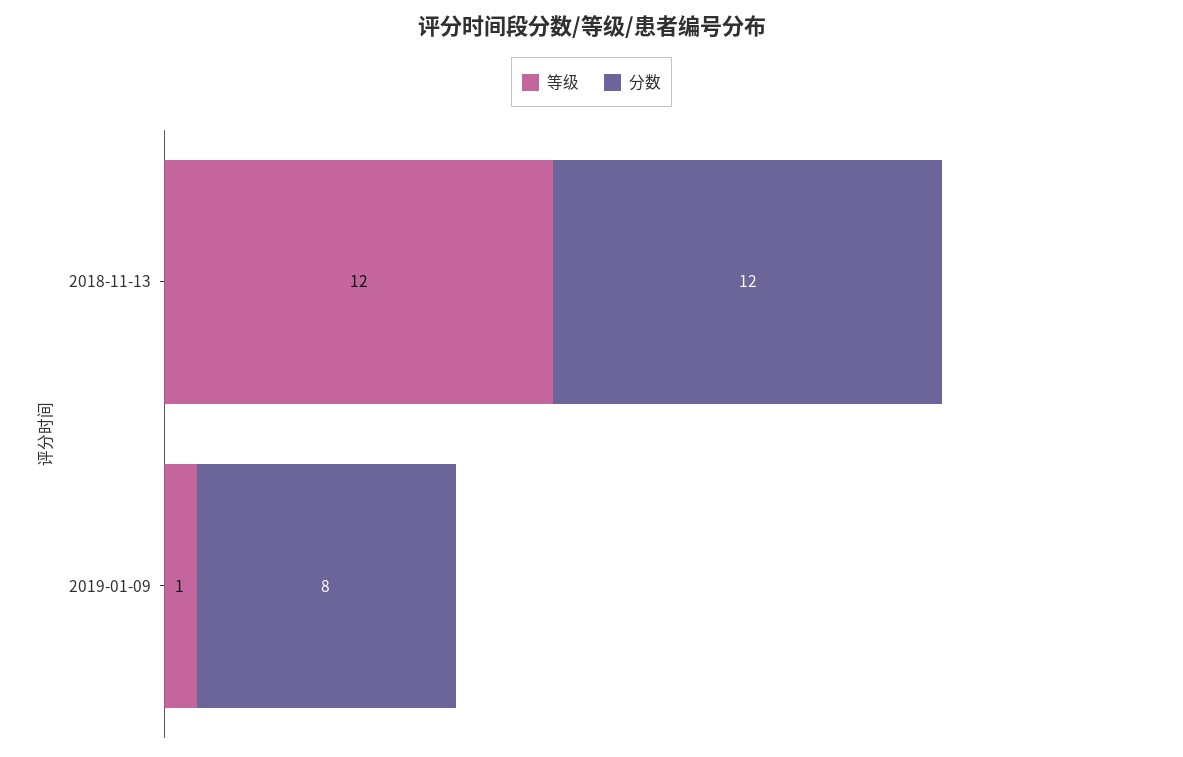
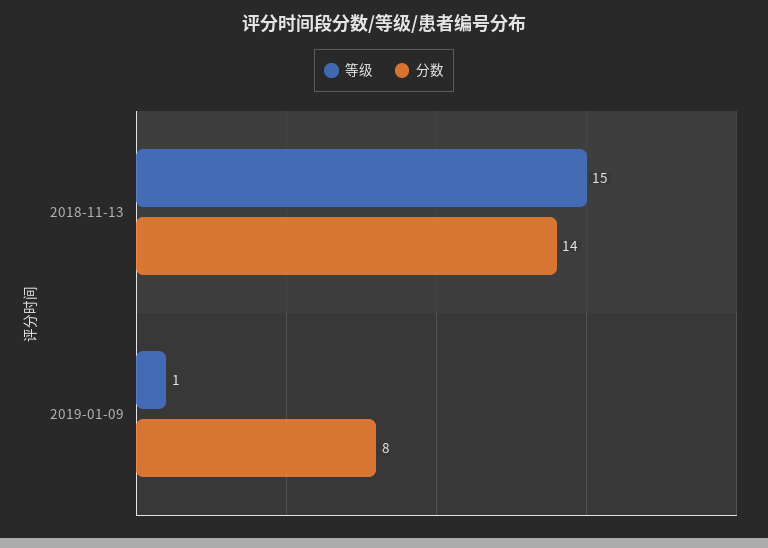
等级, 2018-11-13: 12 -> 15
分数, 2018-11-13: 12 -> 14

